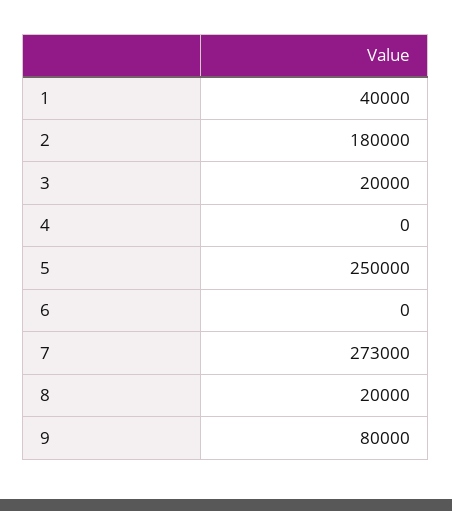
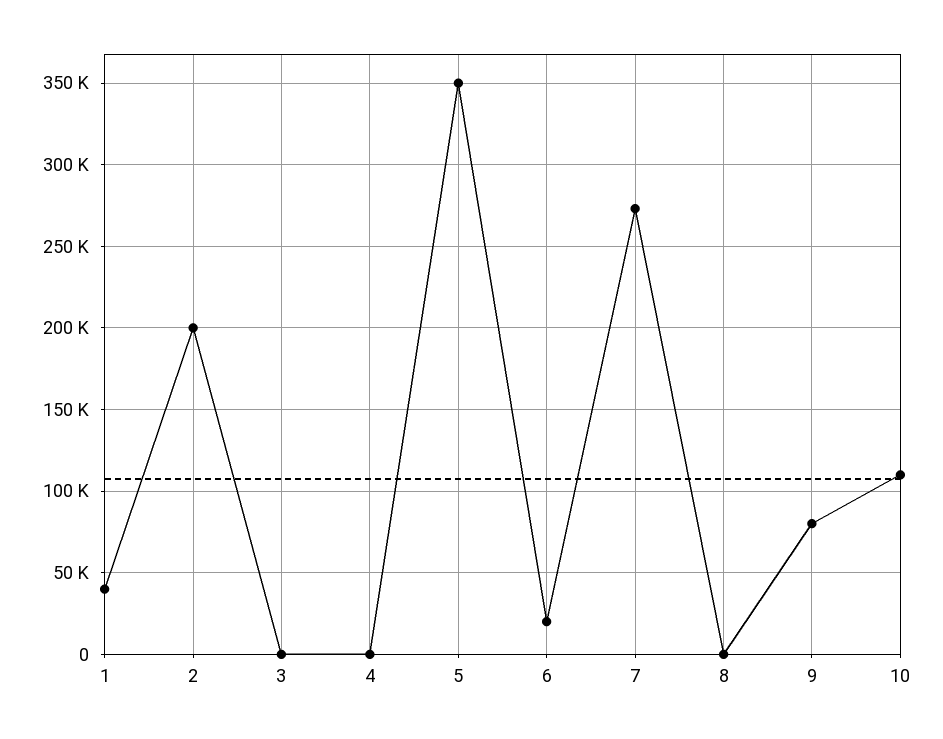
2: 180000 -> 200000
3: 20000 -> 0
5: 250000 -> 350000
6: 0 -> 20000
8: 20000 -> 0
10: none -> 110000

